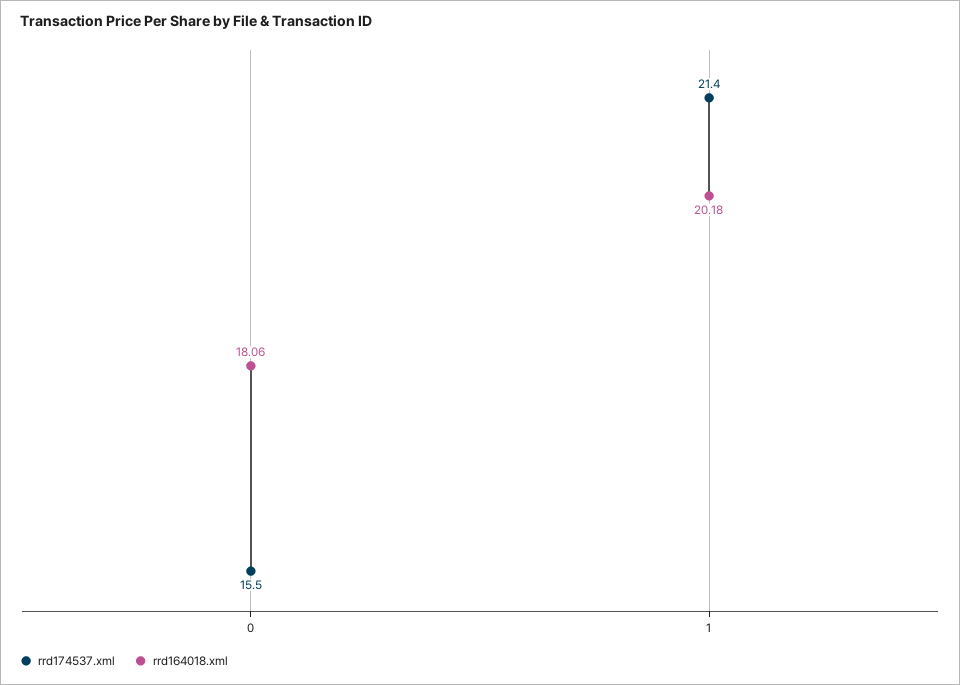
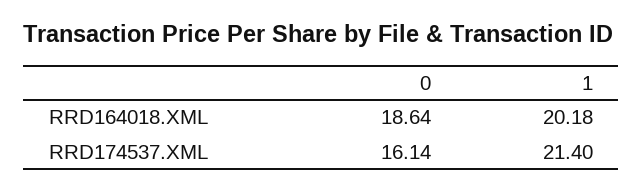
rrd174537.xml, 0: 15.5 -> 16.14
rrd164018.xml, 0: 18.06 -> 18.64

